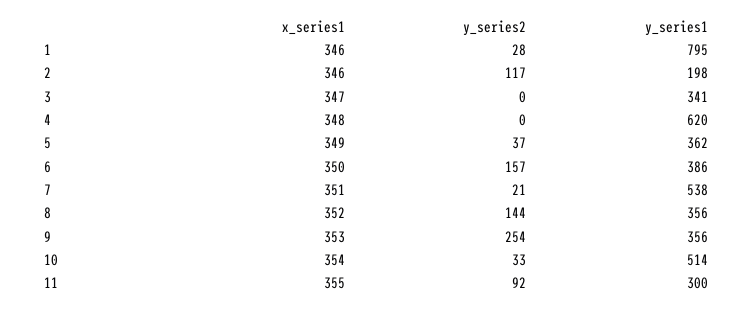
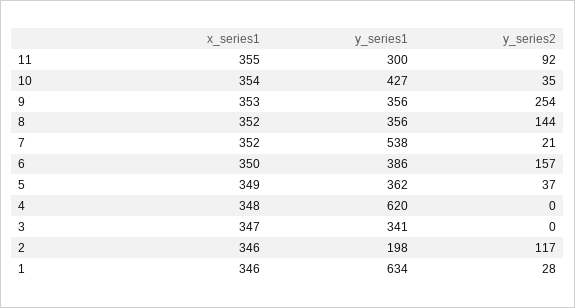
y_series1, 1: 795 -> 634
x_series1, 7: 351 -> 352
y_series2, 10: 33 -> 35
y_series1, 10: 514 -> 427

